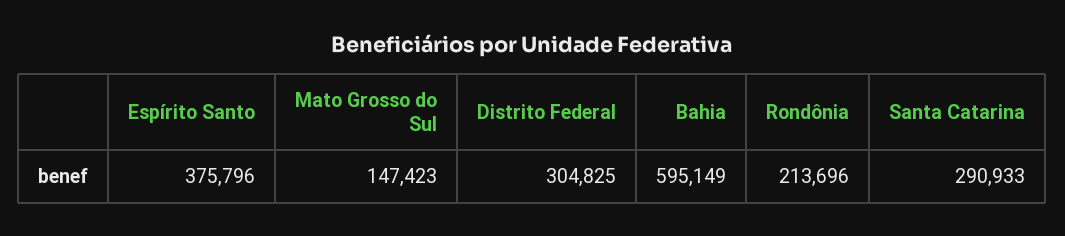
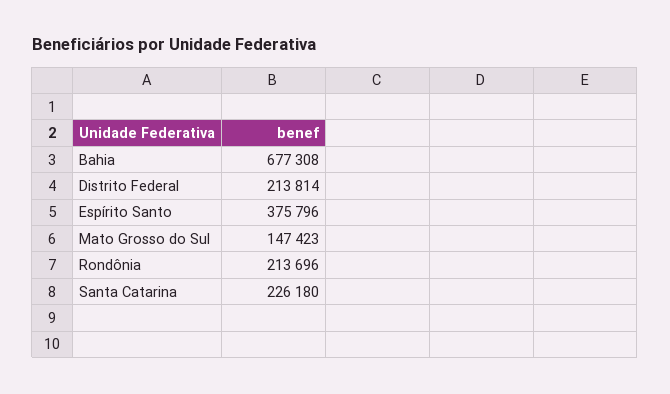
Distrito Federal: 304825 -> 213814
Bahia: 595149 -> 677308
Santa Catarina: 290933 -> 226180

